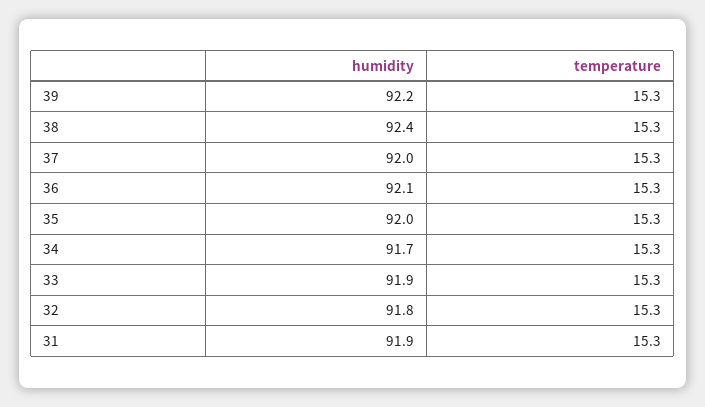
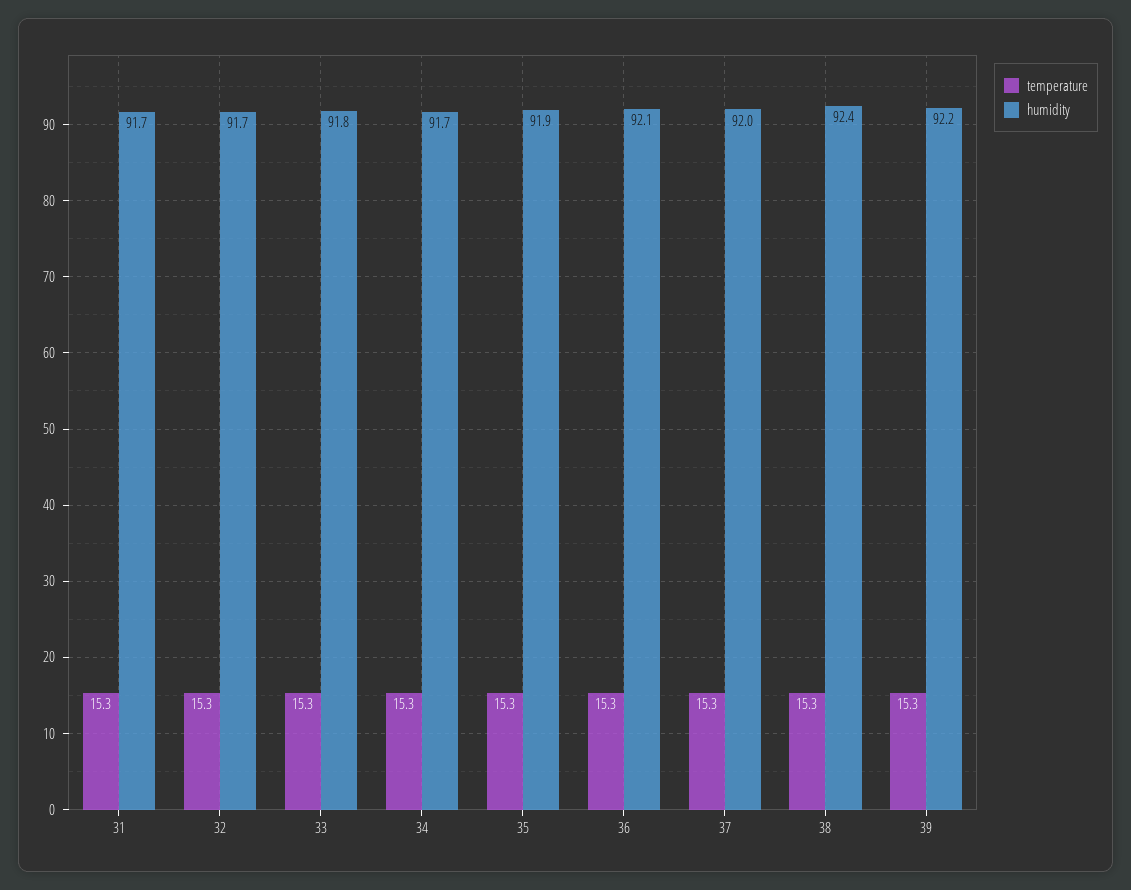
humidity, 35: 92 -> 91.9
humidity, 33: 91.9 -> 91.8
humidity, 32: 91.8 -> 91.7
humidity, 31: 91.9 -> 91.7

